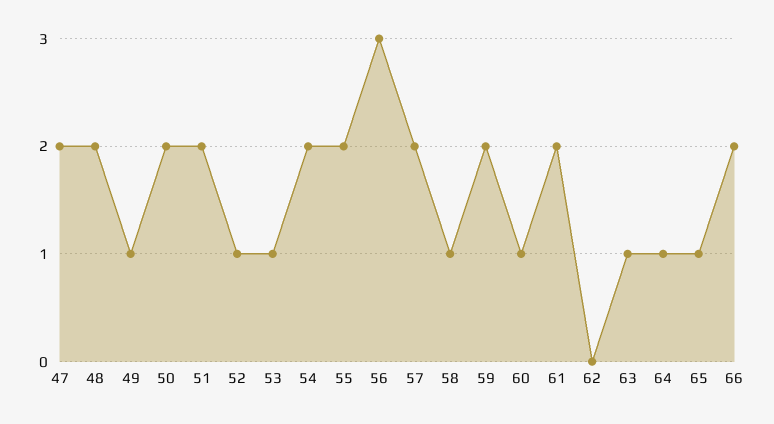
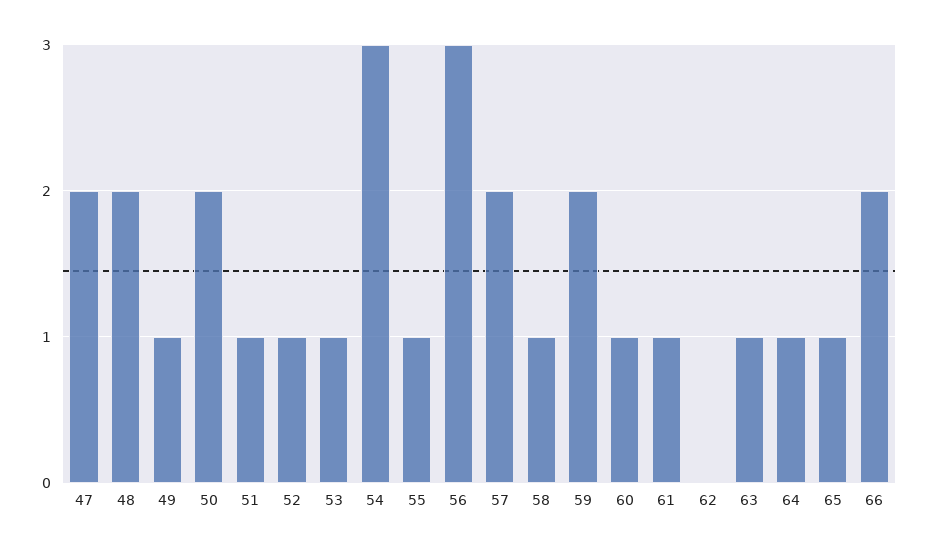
51: 2 -> 1
54: 2 -> 3
55: 2 -> 1
61: 2 -> 1

